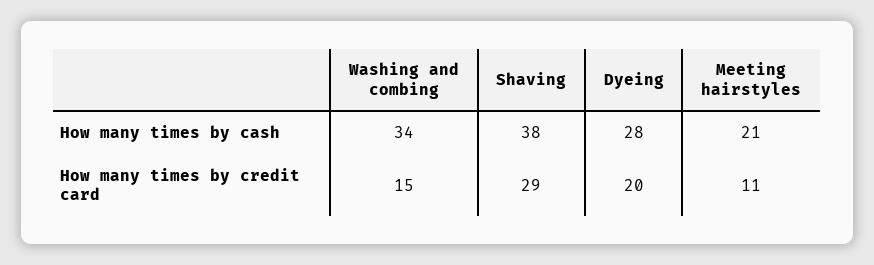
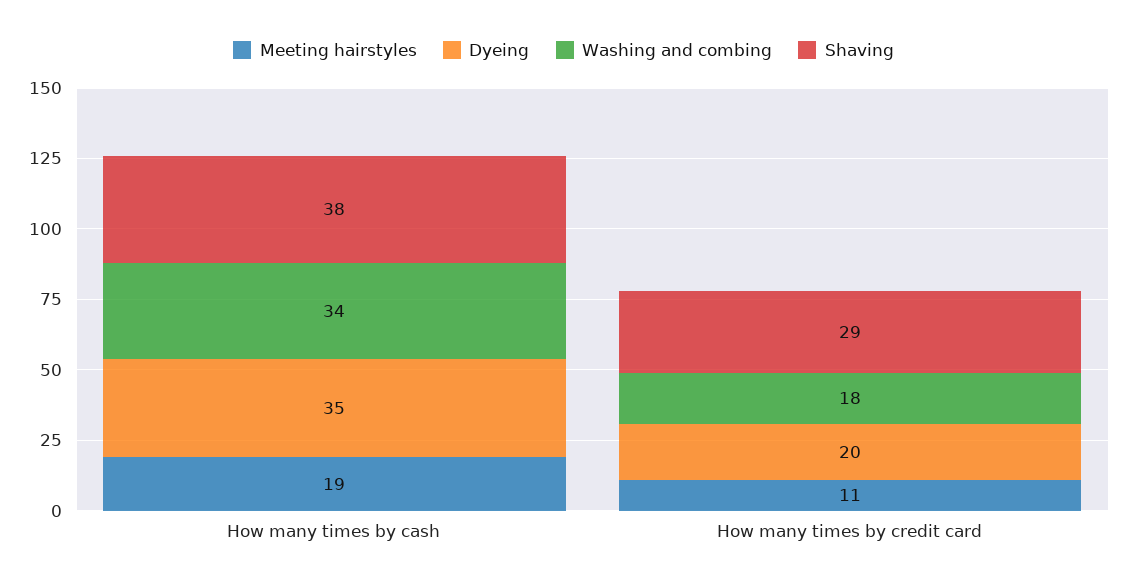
Dyeing, How many times by cash: 28 -> 35
Meeting hairstyles, How many times by cash: 21 -> 19
Washing and combing, How many times by credit card: 15 -> 18

